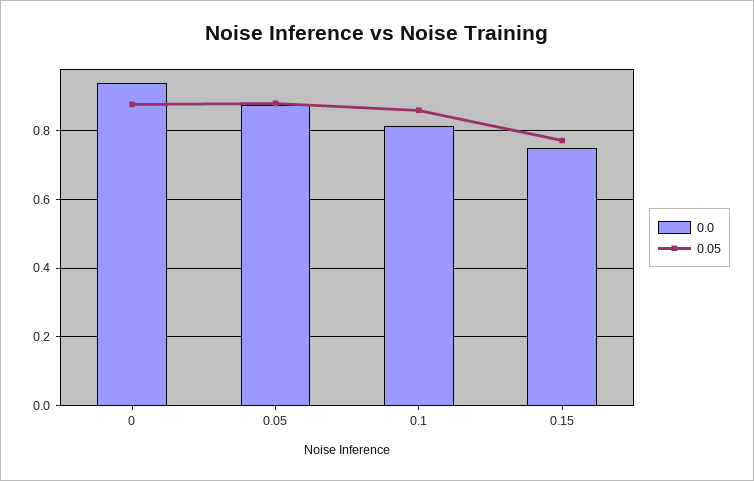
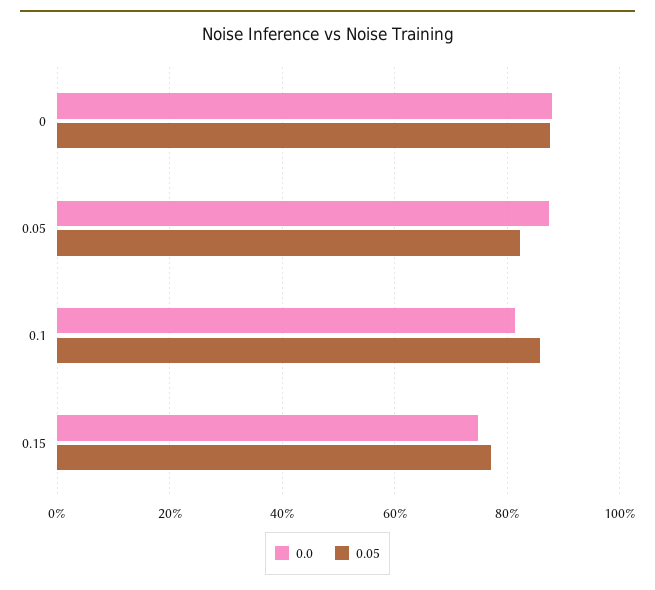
0.0, 0: 0.94 -> 0.88
0.05, 0.05: 0.88 -> 0.82

